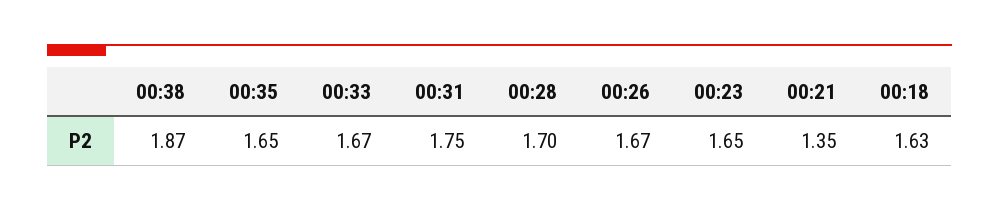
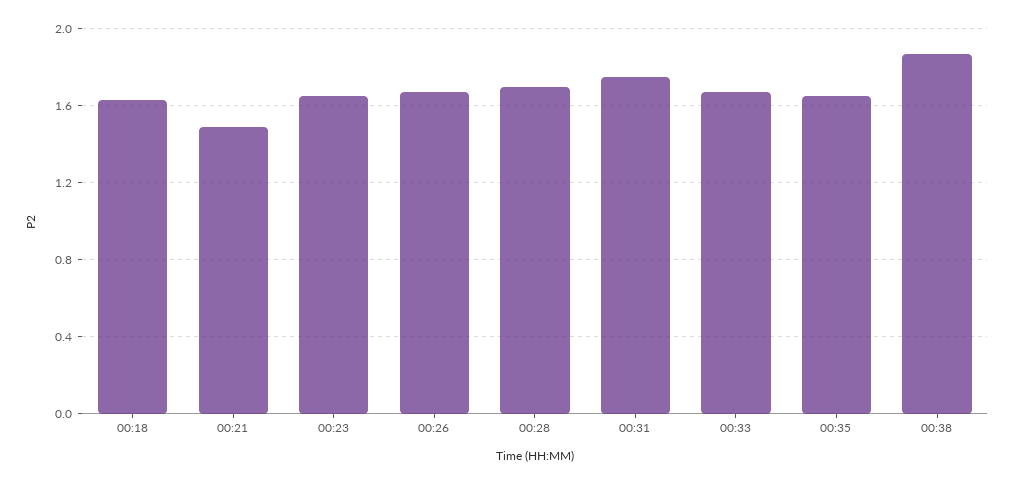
00:21: 1.35 -> 1.5

